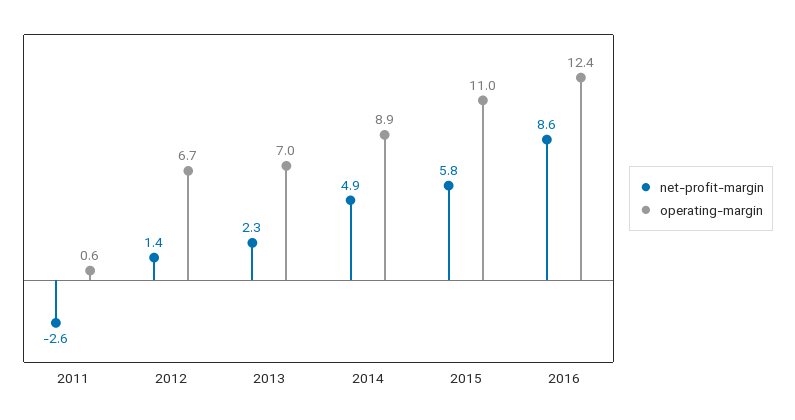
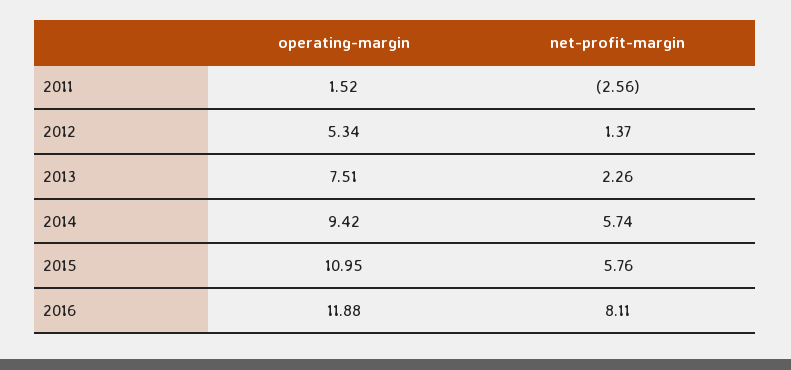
operating-margin, 2011: 0.6 -> 1.52
operating-margin, 2012: 6.7 -> 5.34
operating-margin, 2013: 7 -> 7.51
net-profit-margin, 2014: 4.9 -> 5.74
operating-margin, 2014: 8.9 -> 9.42
net-profit-margin, 2016: 8.6 -> 8.11
operating-margin, 2016: 12.4 -> 11.88

